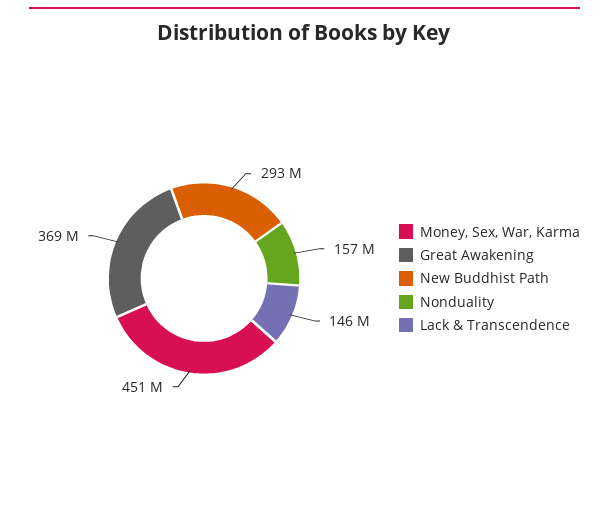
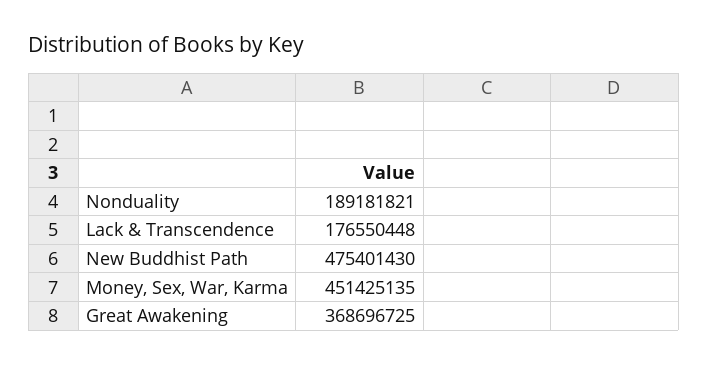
New Buddhist Path: 293000000 -> 475401430
Nonduality: 157000000 -> 189181821
Lack & Transcendence: 146000000 -> 176550448

